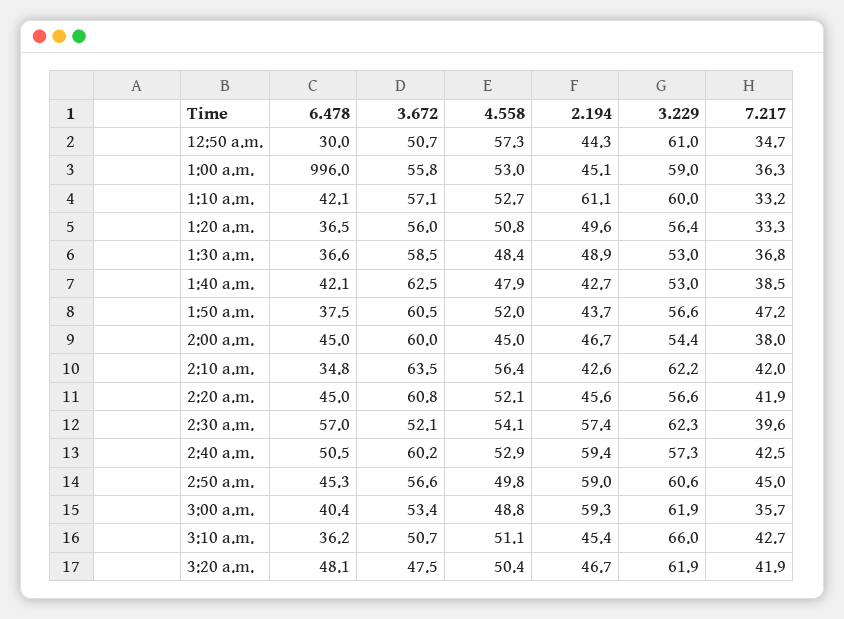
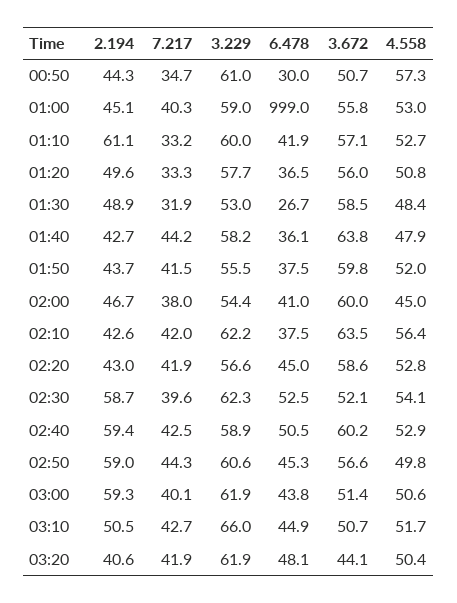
6.478, 1:00 a.m.: 996 -> 999
7.217, 1:00 a.m.: 36.3 -> 40.3
6.478, 1:10 a.m.: 42.1 -> 41.9
3.229, 1:20 a.m.: 56.4 -> 57.7
6.478, 1:30 a.m.: 36.6 -> 26.7
7.217, 1:30 a.m.: 36.8 -> 31.9
6.478, 1:40 a.m.: 42.1 -> 36.1
3.672, 1:40 a.m.: 62.5 -> 63.8
3.229, 1:40 a.m.: 53 -> 58.2
7.217, 1:40 a.m.: 38.5 -> 44.2
3.672, 1:50 a.m.: 60.5 -> 59.8
3.229, 1:50 a.m.: 56.6 -> 55.5
7.217, 1:50 a.m.: 47.2 -> 41.5
6.478, 2:00 a.m.: 45 -> 41
6.478, 2:10 a.m.: 34.8 -> 37.5
3.672, 2:20 a.m.: 60.8 -> 58.6
4.558, 2:20 a.m.: 52.1 -> 52.8
2.194, 2:20 a.m.: 45.6 -> 43
6.478, 2:30 a.m.: 57 -> 52.5
2.194, 2:30 a.m.: 57.4 -> 58.7
3.229, 2:40 a.m.: 57.3 -> 58.9
7.217, 2:50 a.m.: 45 -> 44.3
6.478, 3:00 a.m.: 40.4 -> 43.8
3.672, 3:00 a.m.: 53.4 -> 51.4
4.558, 3:00 a.m.: 48.8 -> 50.6
7.217, 3:00 a.m.: 35.7 -> 40.1
6.478, 3:10 a.m.: 36.2 -> 44.9
4.558, 3:10 a.m.: 51.1 -> 51.7
2.194, 3:10 a.m.: 45.4 -> 50.5
3.672, 3:20 a.m.: 47.5 -> 44.1
2.194, 3:20 a.m.: 46.7 -> 40.6

